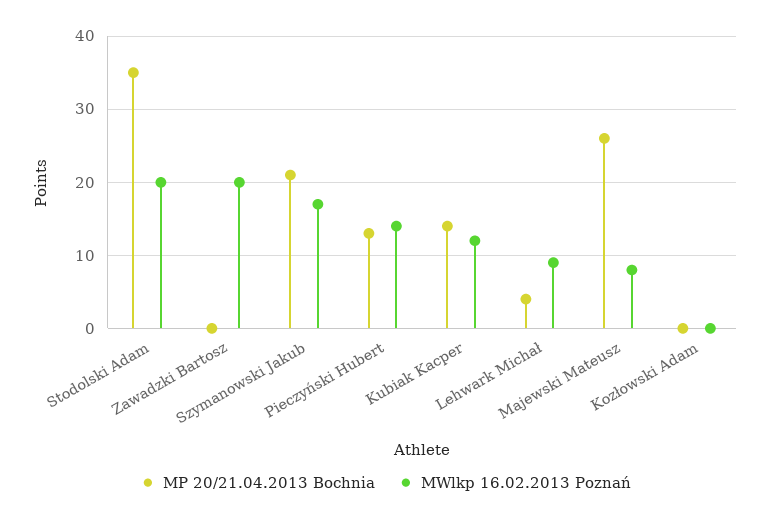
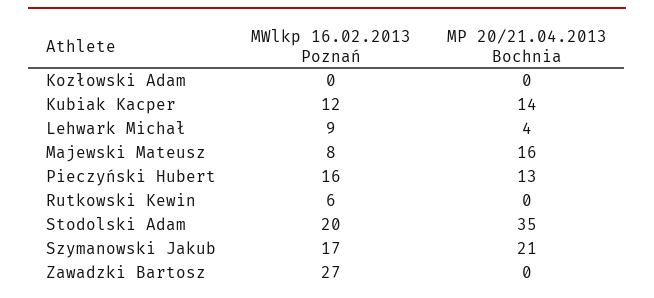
MWlkp 16.02.2013 Poznań, Zawadzki Bartosz: 20 -> 27
MWlkp 16.02.2013 Poznań, Pieczyński Hubert: 14 -> 16
MP 20/21.04.2013 Bochnia, Majewski Mateusz: 26 -> 16
MWlkp 16.02.2013 Poznań, Rutkowski Kewin: none -> 6
MP 20/21.04.2013 Bochnia, Rutkowski Kewin: none -> 0

